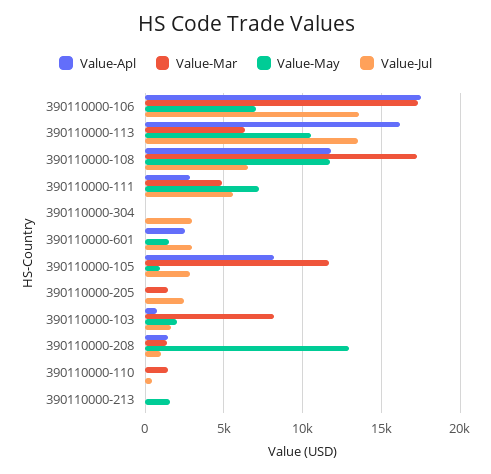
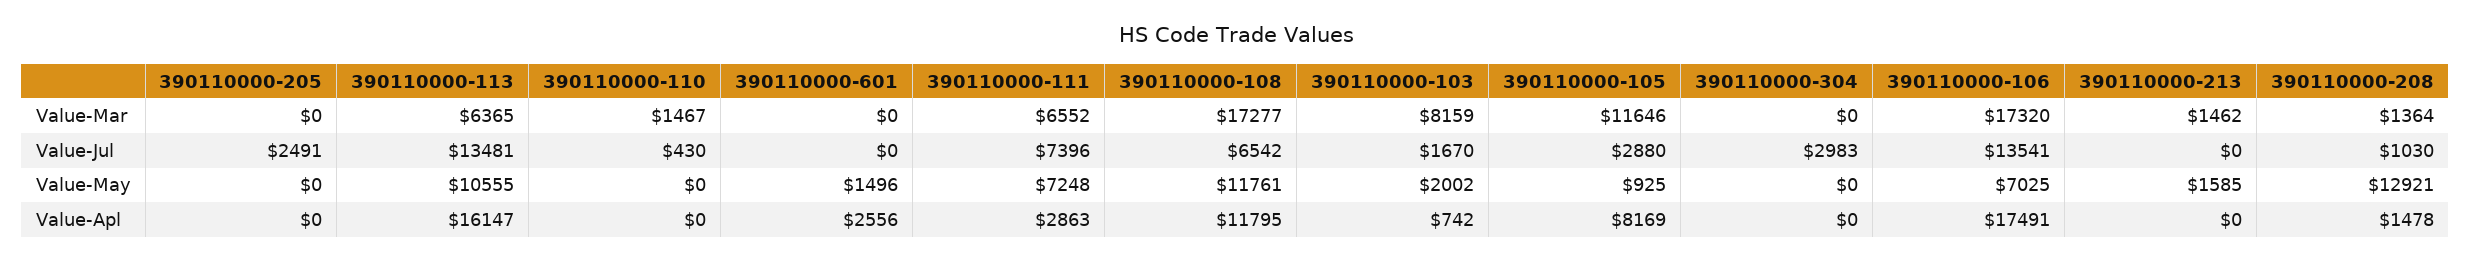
Value-Mar, 390110000-111: 5000 -> 6552
Value-Jul, 390110000-111: 5500 -> 7396
Value-Jul, 390110000-601: 3000 -> 0
Value-Mar, 390110000-205: 1500 -> 0
Value-Mar, 390110000-213: 0 -> 1462

